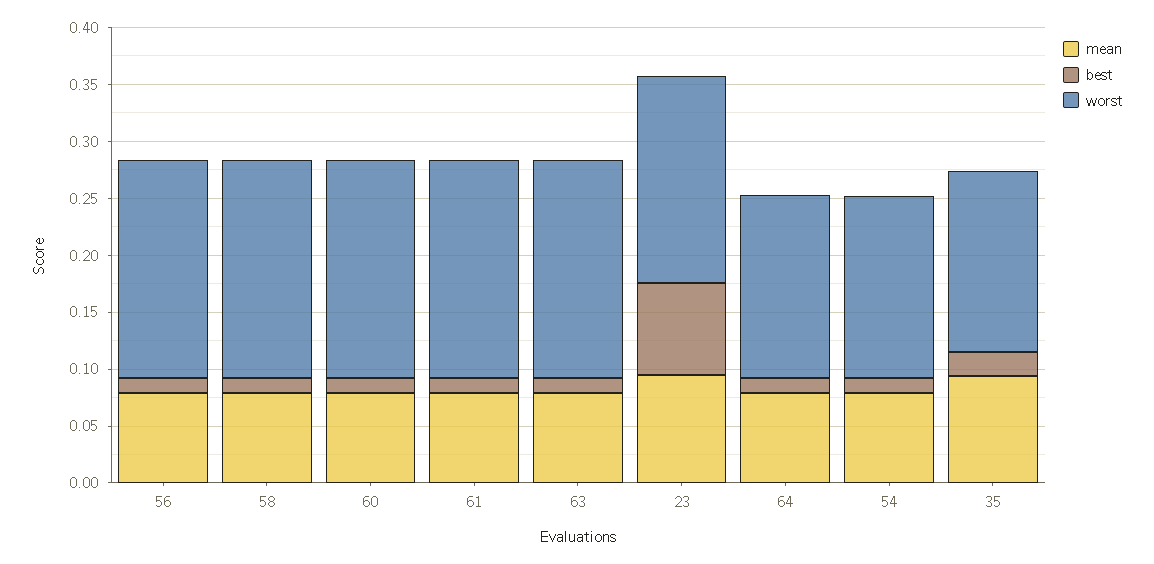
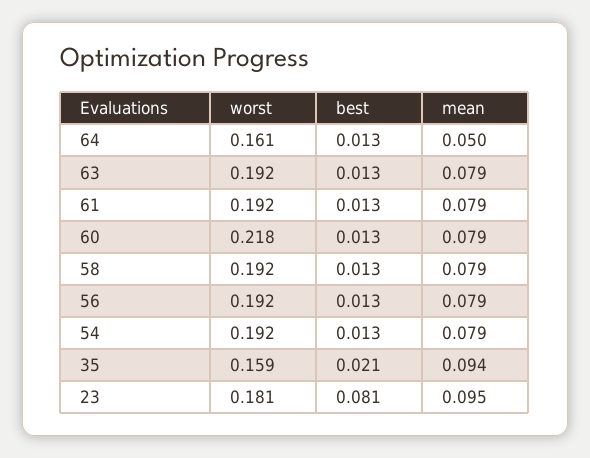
worst, 60: 0.19 -> 0.218
mean, 64: 0.08 -> 0.05
worst, 54: 0.16 -> 0.192

